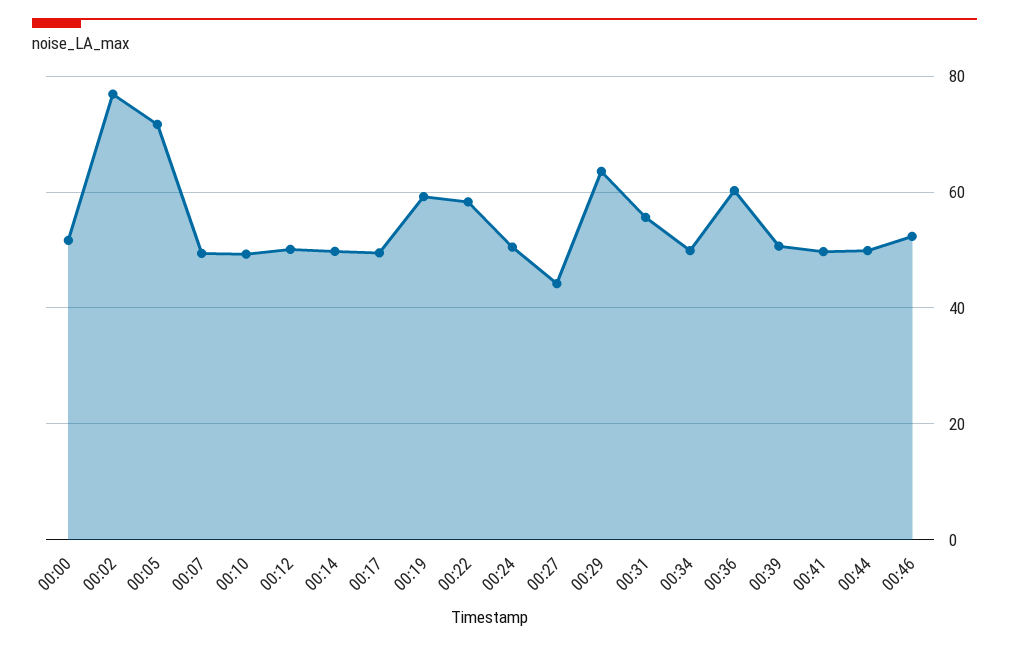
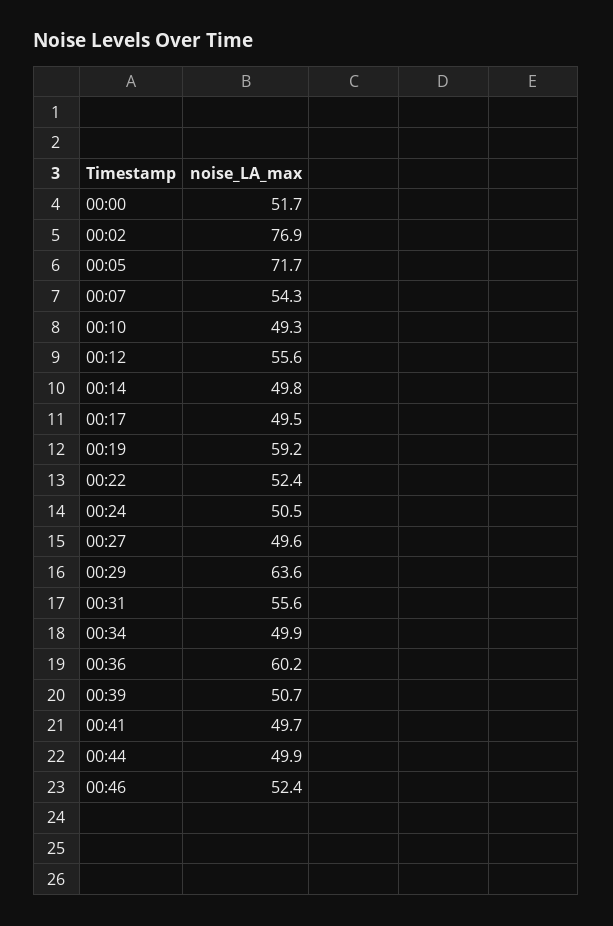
00:07: 50 -> 54.3
00:12: 50 -> 55.6
00:22: 58 -> 52.4
00:27: 44 -> 49.6

